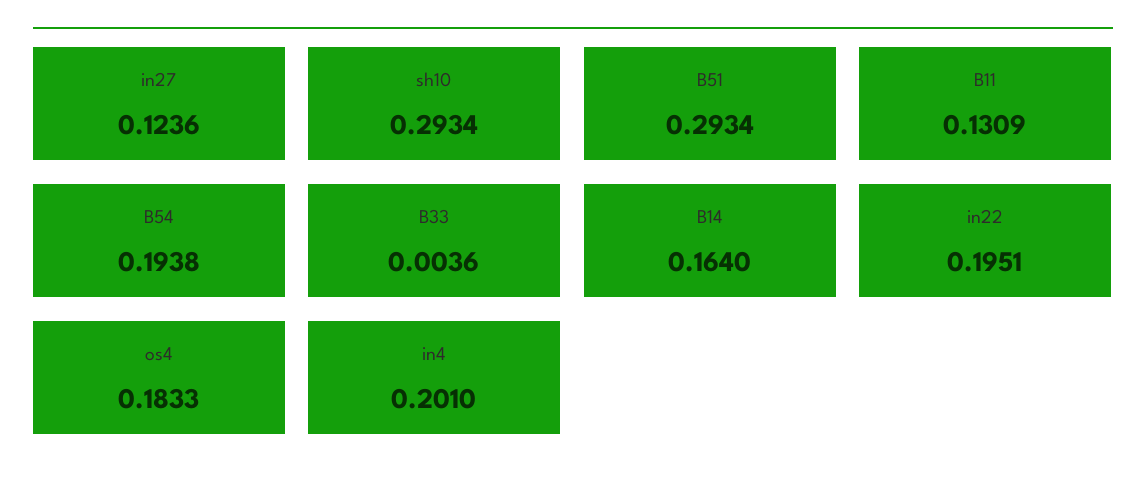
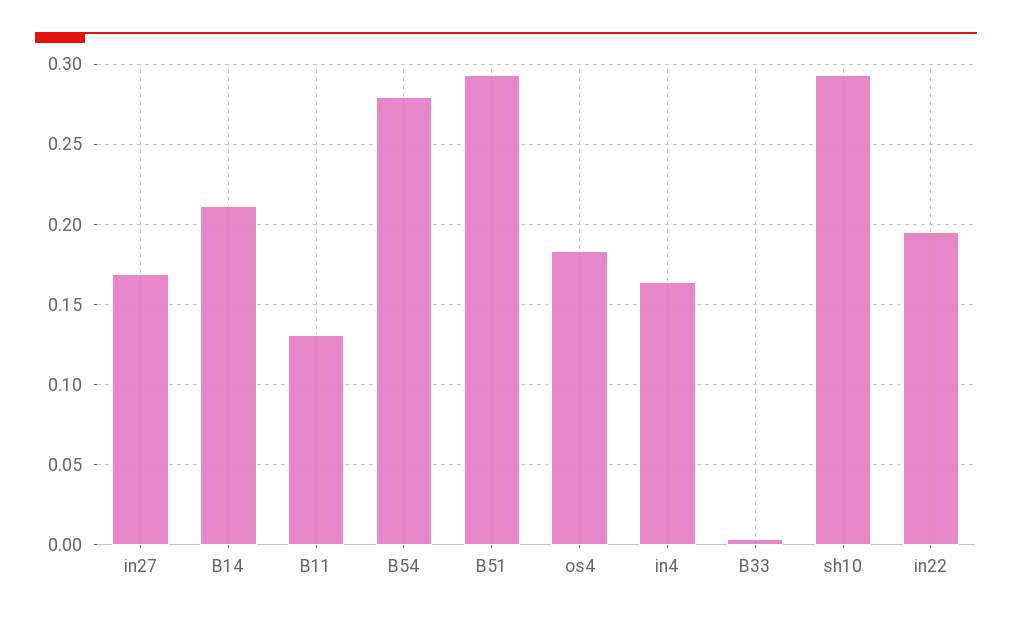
in27: 0.1236 -> 0.17
B54: 0.1938 -> 0.28
B14: 0.164 -> 0.21
in4: 0.201 -> 0.165

